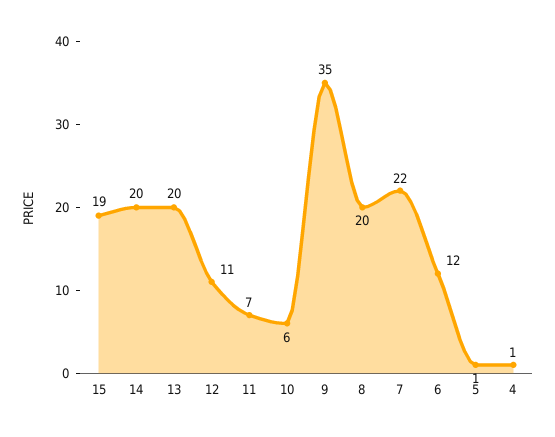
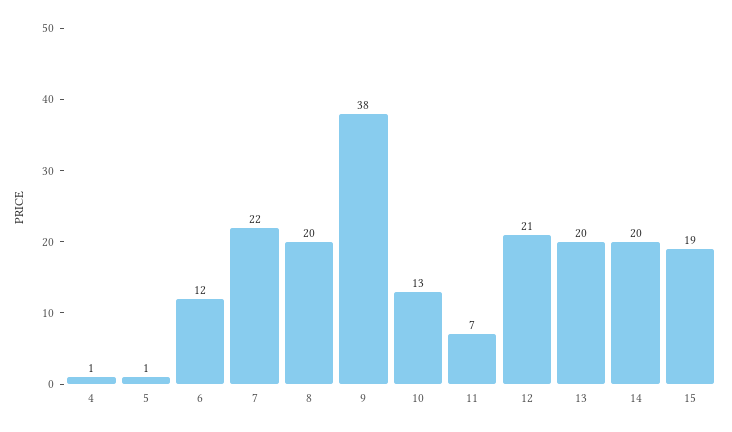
12: 11 -> 21
10: 6 -> 13
9: 35 -> 38

